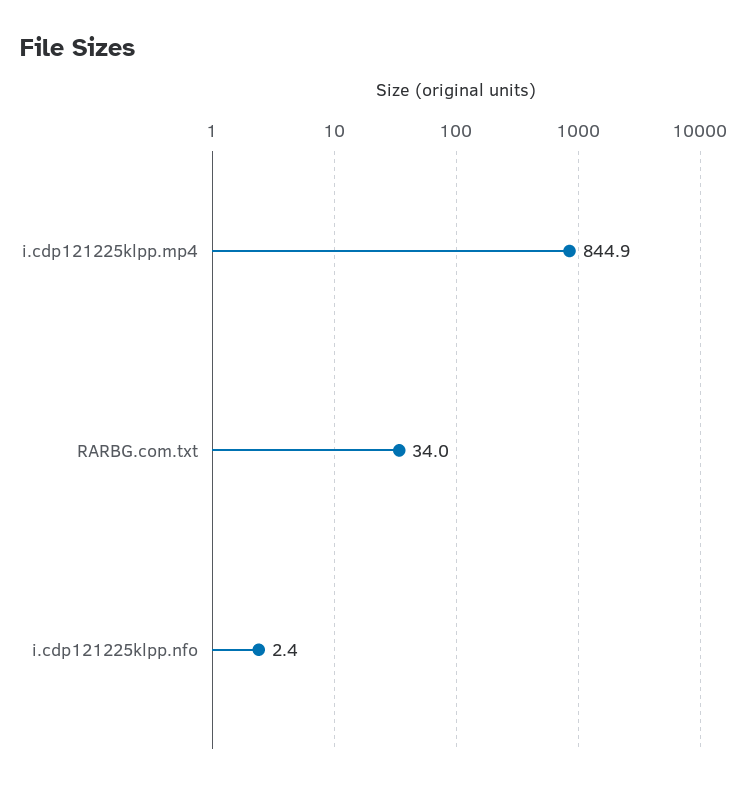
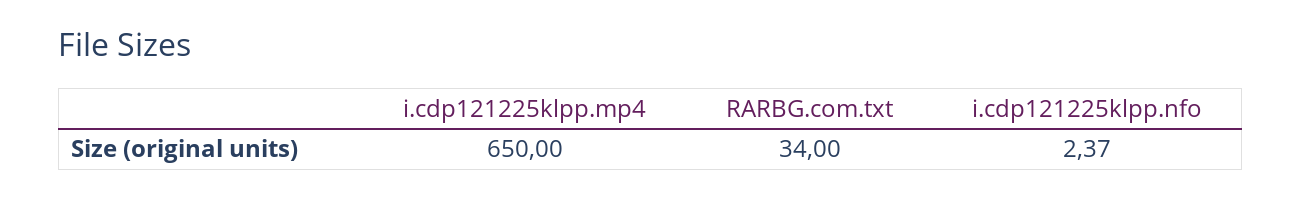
i.cdp121225klpp.mp4: 844.9 -> 650

